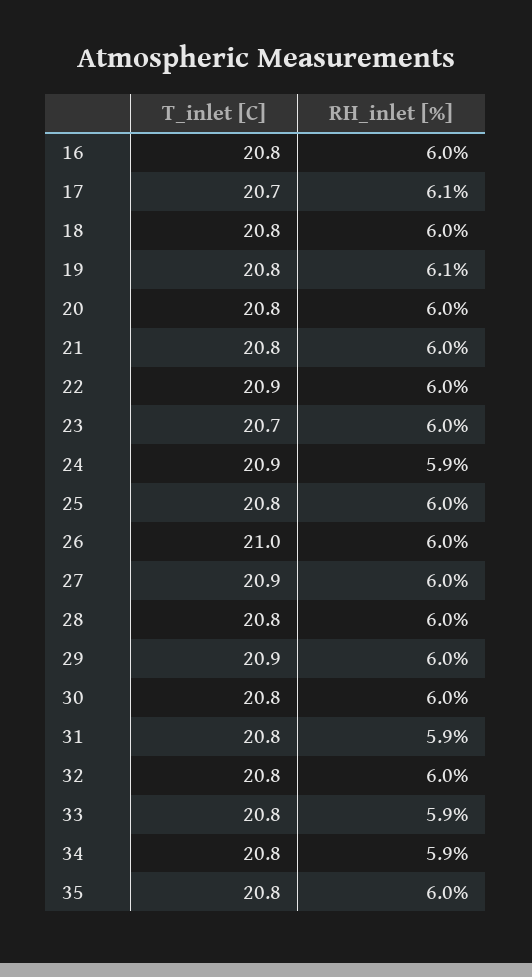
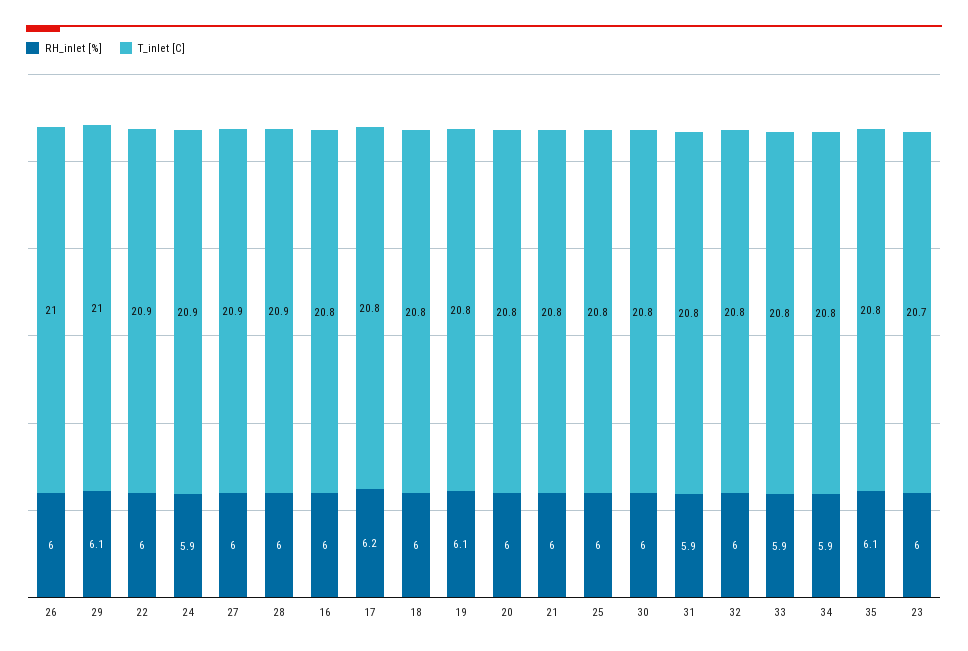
T_inlet [C], 17: 20.7 -> 20.8
RH_inlet [%], 17: 6.1 -> 6.2
T_inlet [C], 28: 20.8 -> 20.9
T_inlet [C], 29: 20.9 -> 21
RH_inlet [%], 29: 6 -> 6.1
RH_inlet [%], 35: 6 -> 6.1

